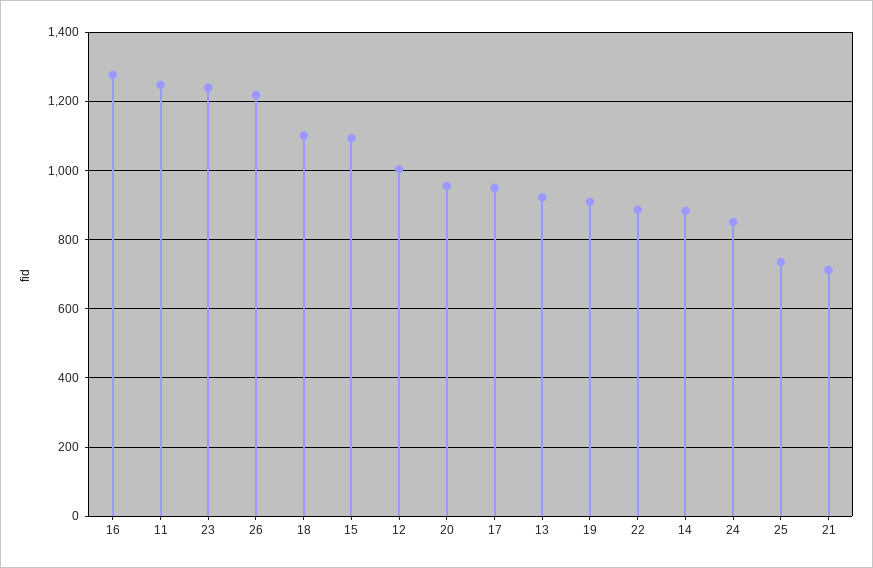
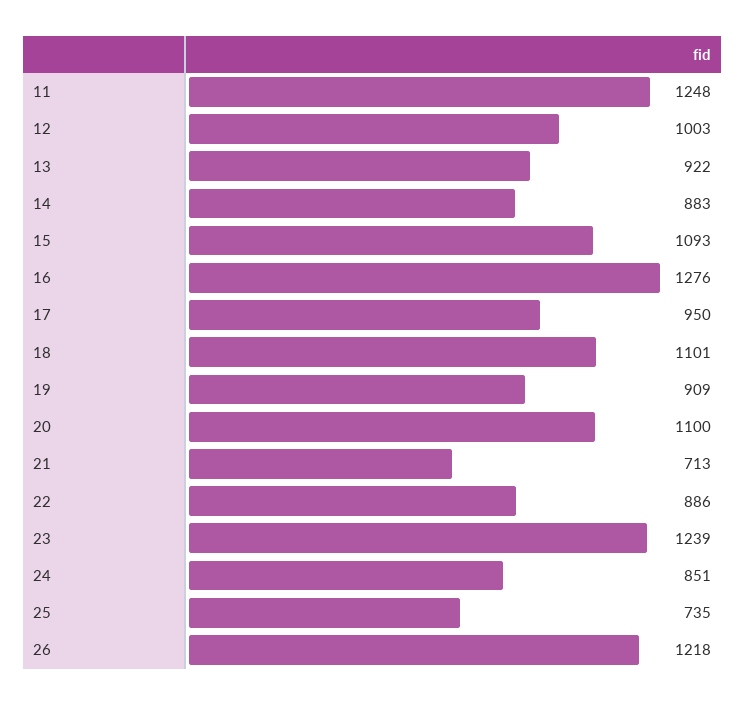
20: 960 -> 1100

